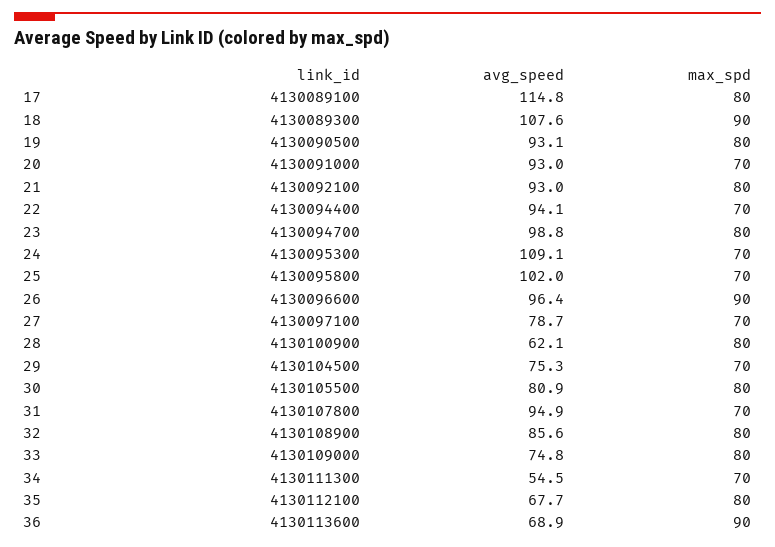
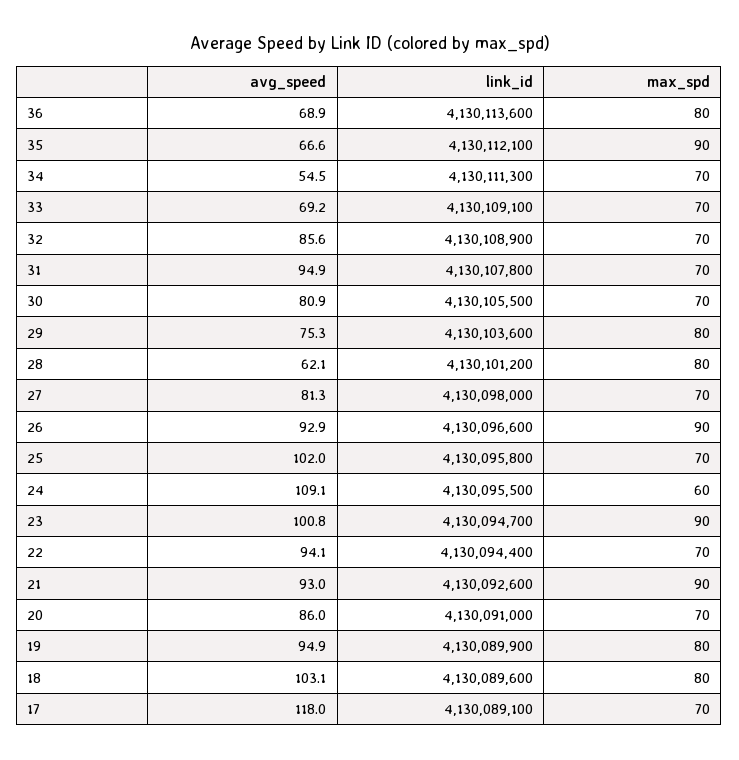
avg_speed, 17: 114.8 -> 118
max_spd, 17: 80 -> 70
link_id, 18: 4130089300 -> 4130089600
avg_speed, 18: 107.6 -> 103.1
max_spd, 18: 90 -> 80
link_id, 19: 4130090500 -> 4130089900
avg_speed, 19: 93.1 -> 94.9
avg_speed, 20: 93 -> 86
link_id, 21: 4130092100 -> 4130092600
max_spd, 21: 80 -> 90
avg_speed, 23: 98.8 -> 100.8
max_spd, 23: 80 -> 90
link_id, 24: 4130095300 -> 4130095500
max_spd, 24: 70 -> 60
avg_speed, 26: 96.4 -> 92.9
link_id, 27: 4130097100 -> 4130098000
avg_speed, 27: 78.7 -> 81.3
link_id, 28: 4130100900 -> 4130101200
link_id, 29: 4130104500 -> 4130103600
max_spd, 29: 70 -> 80
max_spd, 30: 80 -> 70
max_spd, 32: 80 -> 70
link_id, 33: 4130109000 -> 4130109100
avg_speed, 33: 74.8 -> 69.2
max_spd, 33: 80 -> 70
avg_speed, 35: 67.7 -> 66.6
max_spd, 35: 80 -> 90
max_spd, 36: 90 -> 80

